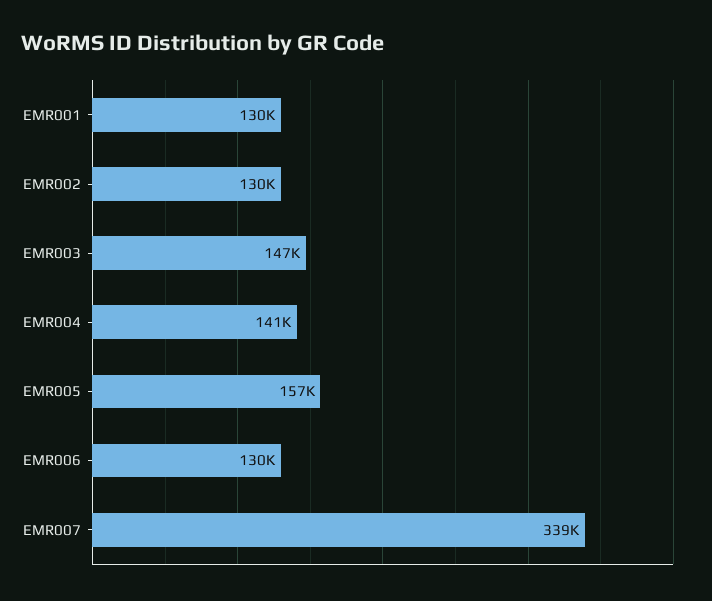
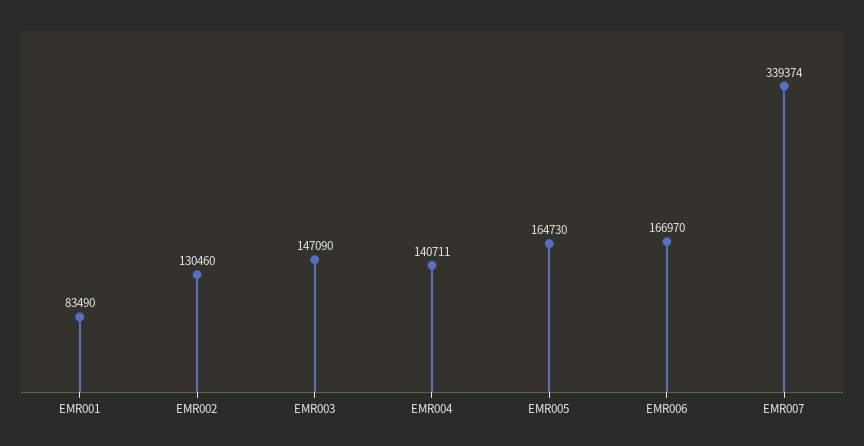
EMR001: 130000 -> 83490
EMR005: 157000 -> 164730
EMR006: 130000 -> 166970

